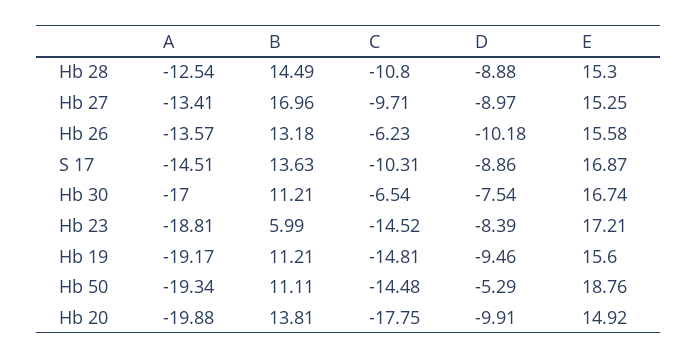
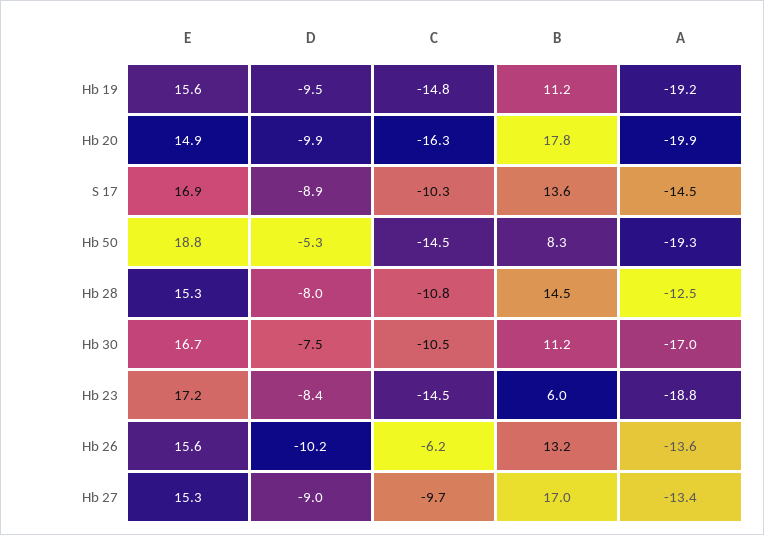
D, Hb 28: -8.88 -> -8
C, Hb 30: -6.54 -> -10.5
B, Hb 50: 11.11 -> 8.3
B, Hb 20: 13.81 -> 17.8
C, Hb 20: -17.75 -> -16.3

